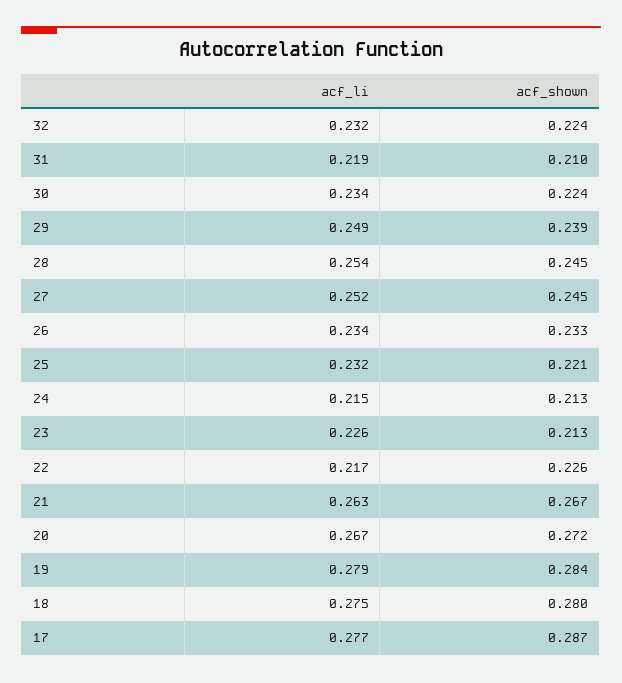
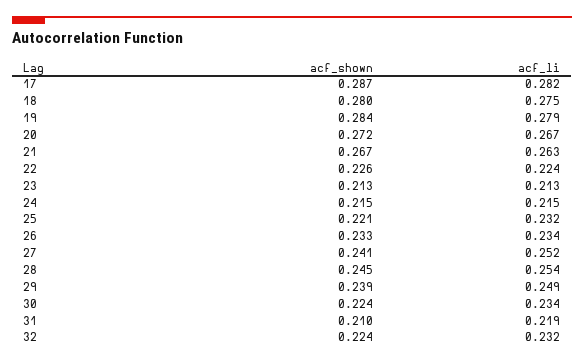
acf_shown, 27: 0.245 -> 0.241
acf_shown, 24: 0.213 -> 0.215
acf_li, 23: 0.226 -> 0.213
acf_li, 22: 0.217 -> 0.224
acf_li, 17: 0.277 -> 0.282

